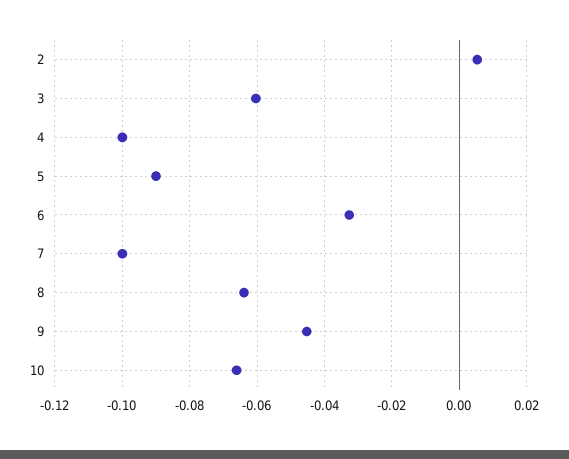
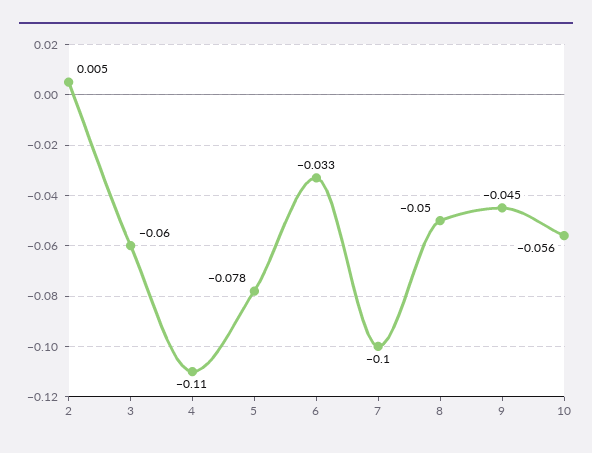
4: -0.1 -> -0.11
5: -0.09 -> -0.078
8: -0.064 -> -0.05
10: -0.066 -> -0.056

